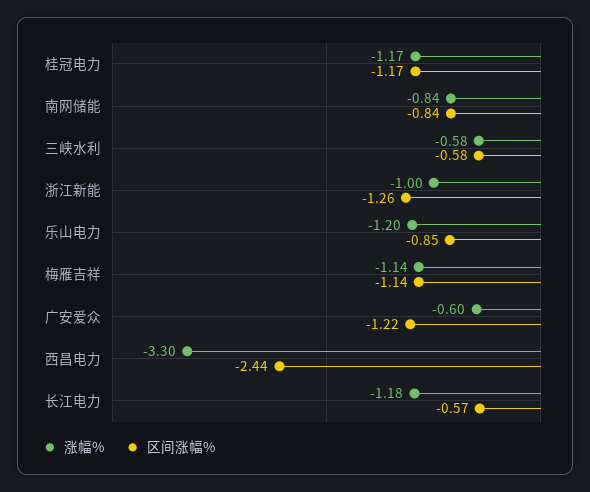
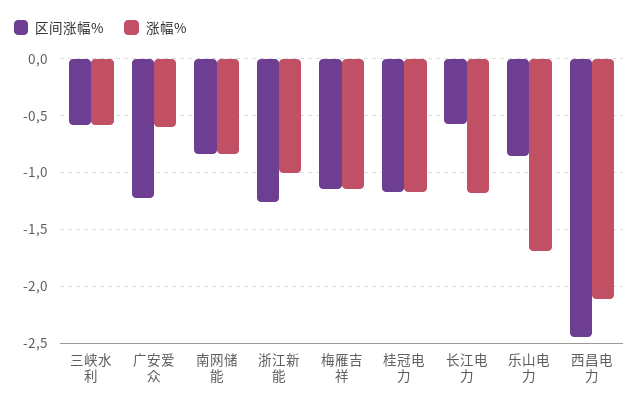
涨幅%, 乐山电力: -1.2 -> -1.7
涨幅%, 西昌电力: -3.3 -> -2.1

